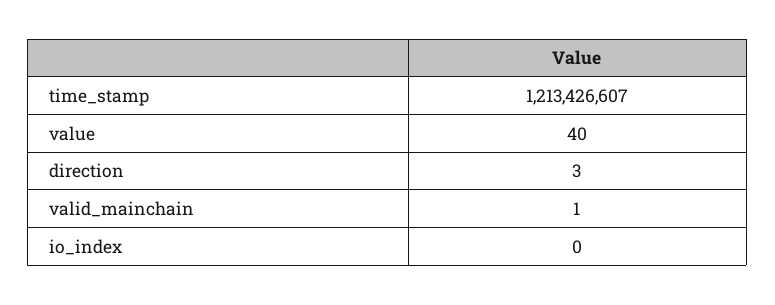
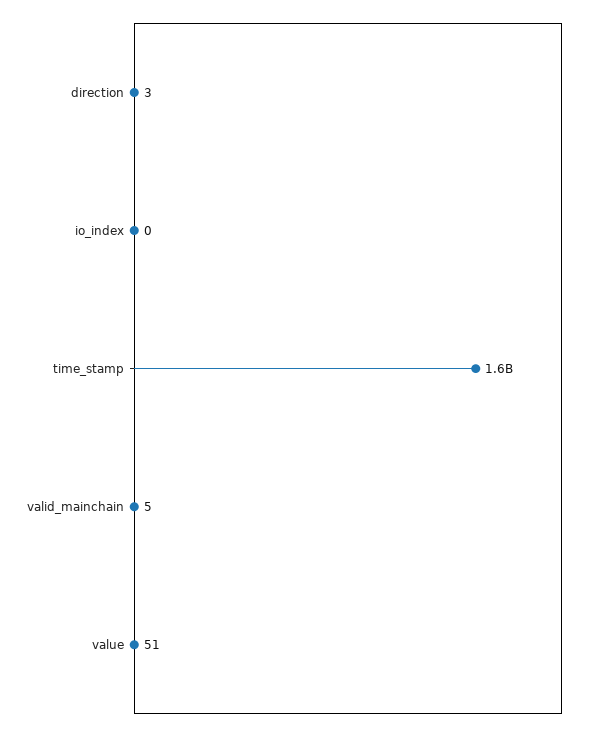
time_stamp: 1213426607 -> 1600000000
value: 40 -> 51
valid_mainchain: 1 -> 5

